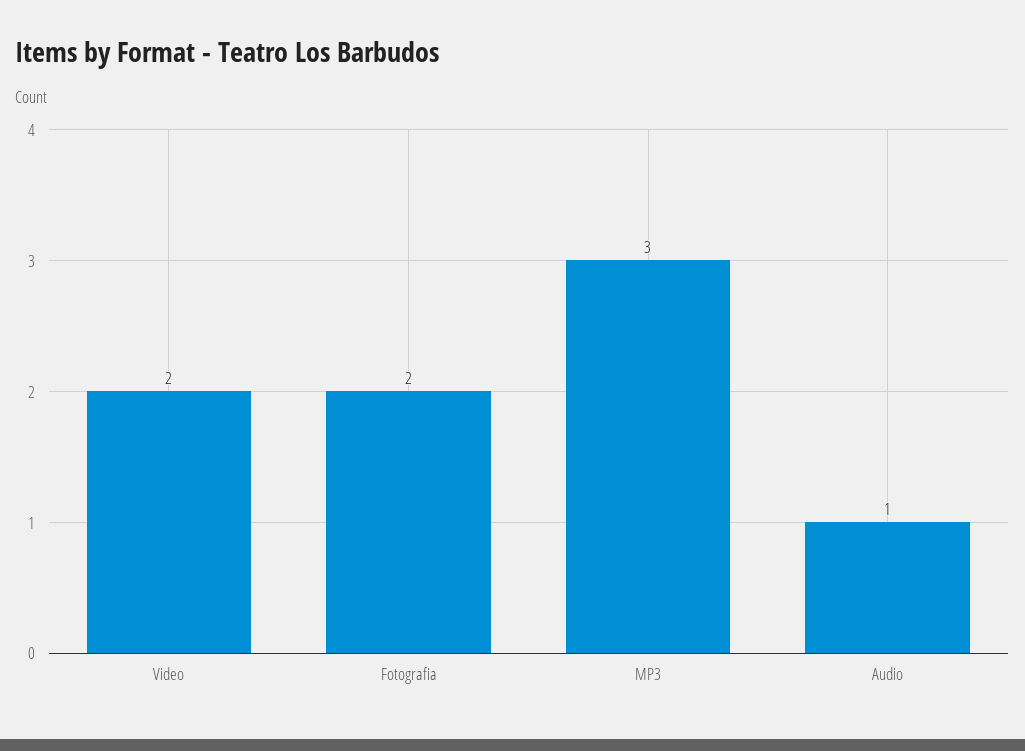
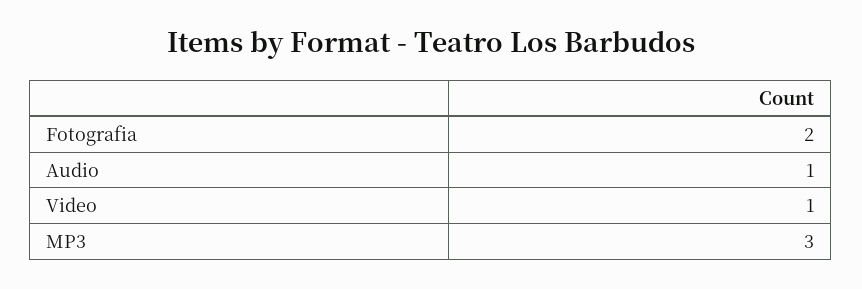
Video: 2 -> 1

